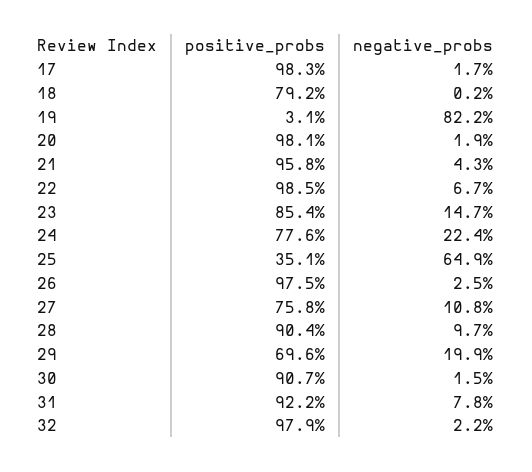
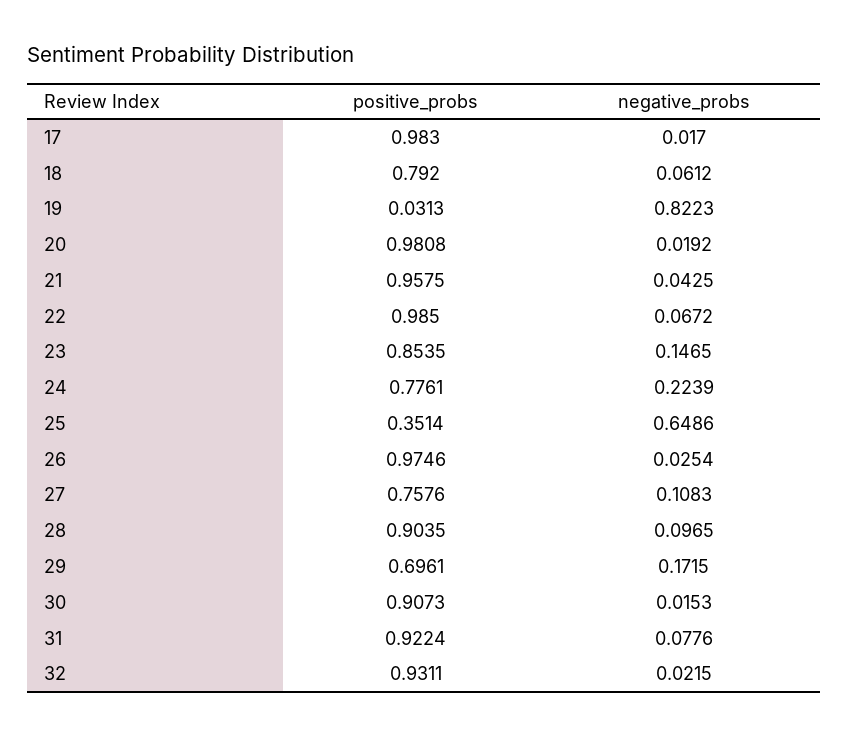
negative_probs, 18: 0.002 -> 0.0612
negative_probs, 29: 0.199 -> 0.1715
positive_probs, 32: 0.979 -> 0.9311

